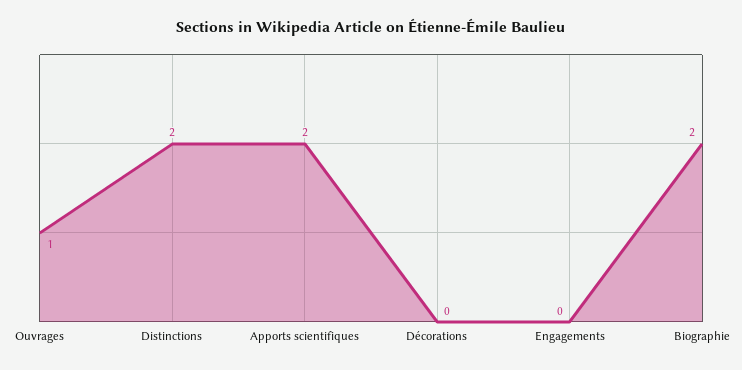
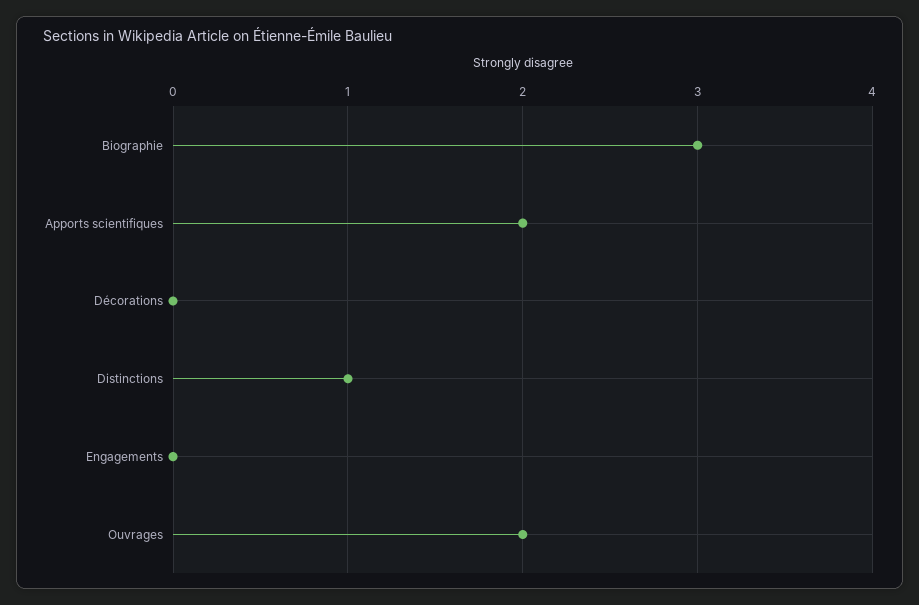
Ouvrages: 1 -> 2
Distinctions: 2 -> 1
Biographie: 2 -> 3

